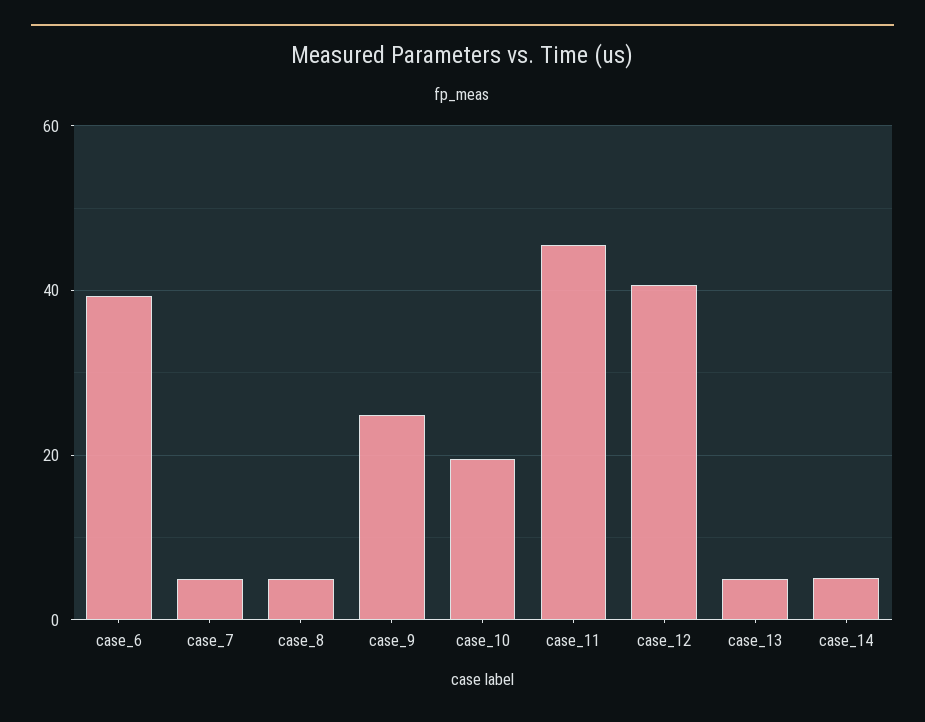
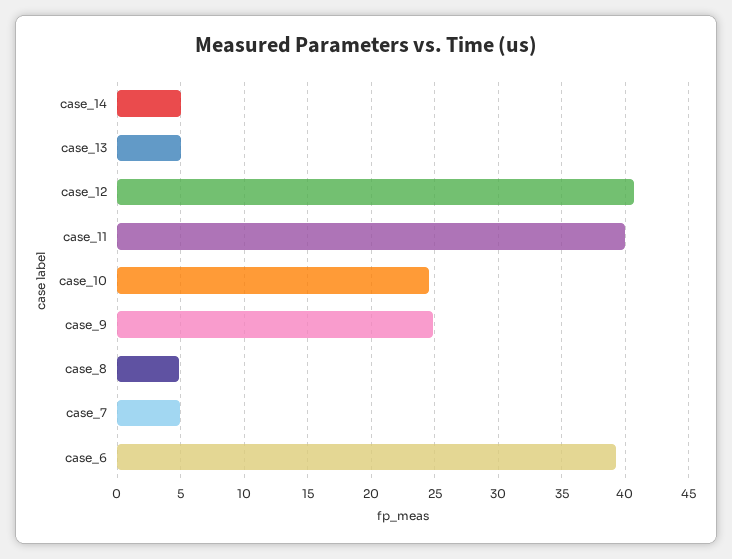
case_10: 20 -> 24.5
case_11: 46 -> 40

